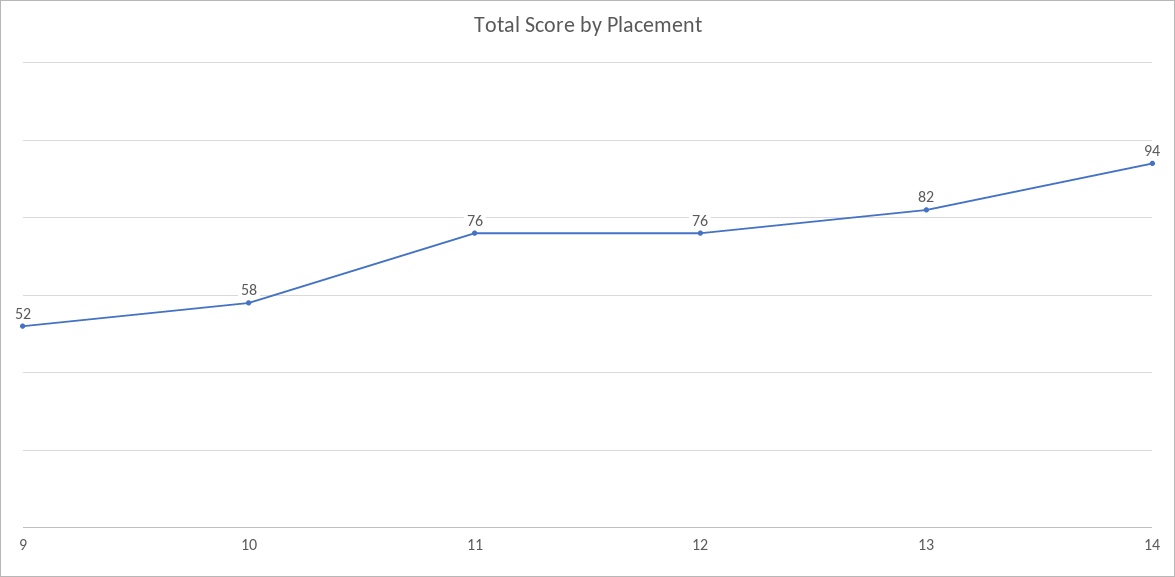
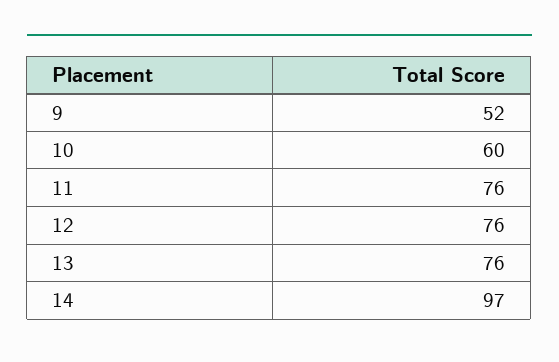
10: 58 -> 60
13: 82 -> 76
14: 94 -> 97

